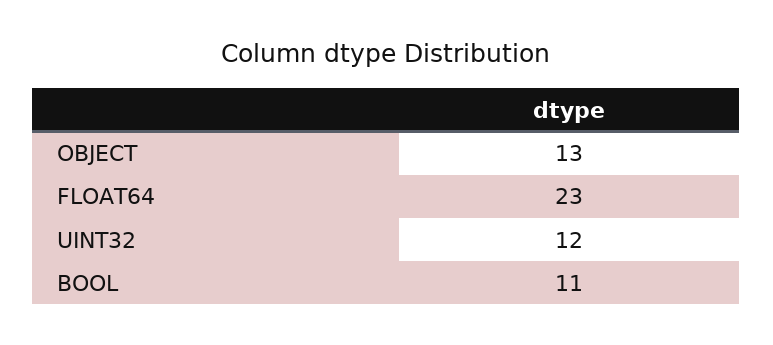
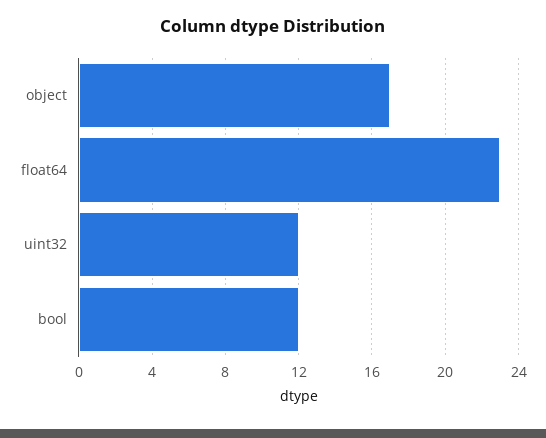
OBJECT: 13 -> 17
BOOL: 11 -> 12

